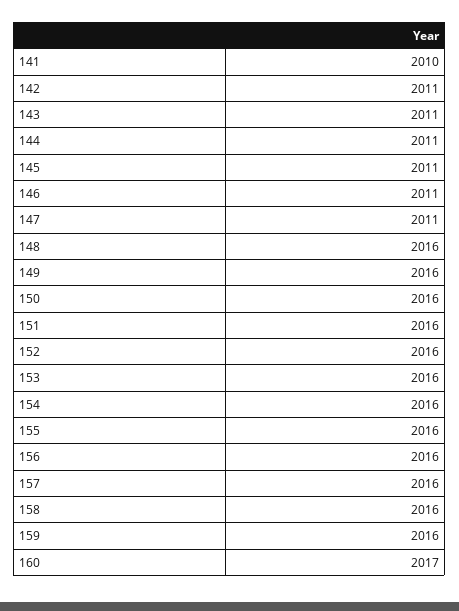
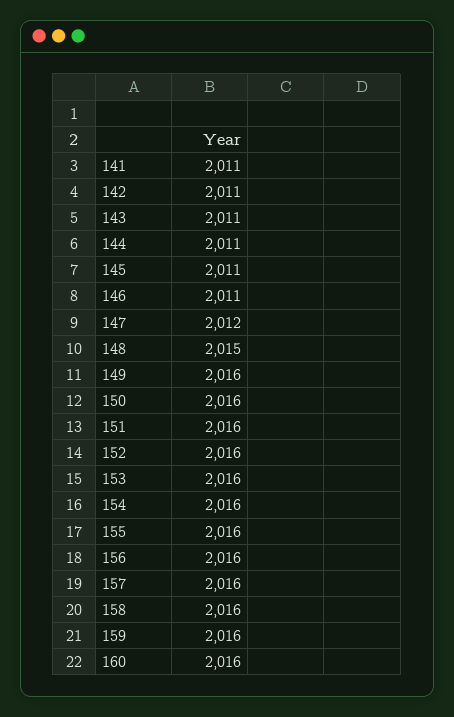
141: 2010 -> 2011
147: 2011 -> 2012
148: 2016 -> 2015
160: 2017 -> 2016

